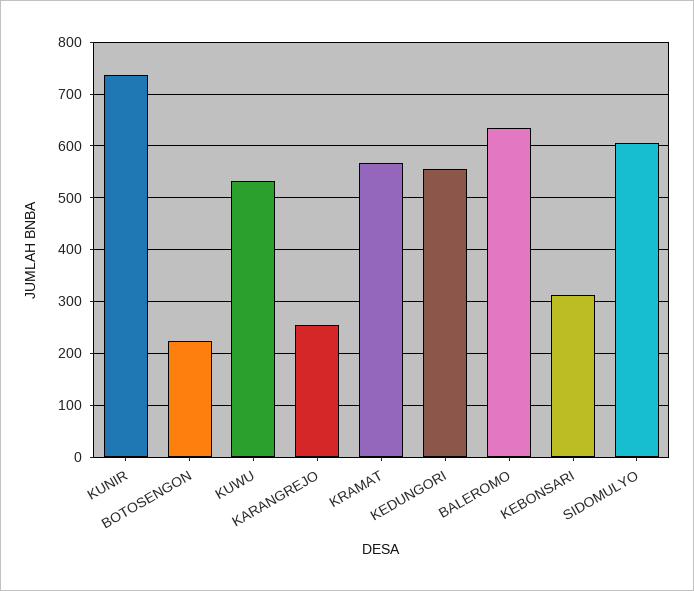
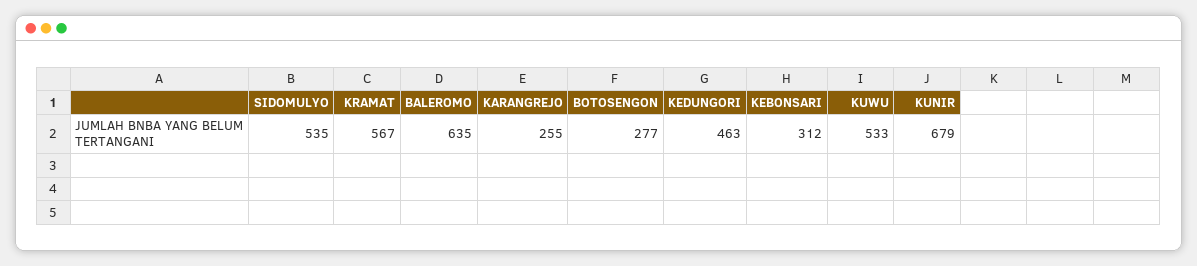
KUNIR: 740 -> 679
BOTOSENGON: 220 -> 277
KEDUNGORI: 560 -> 463
SIDOMULYO: 600 -> 535

